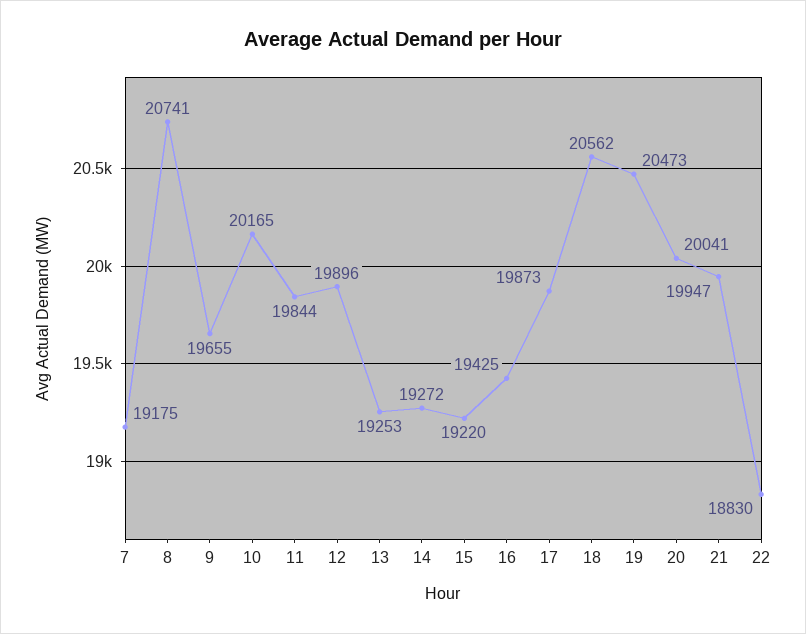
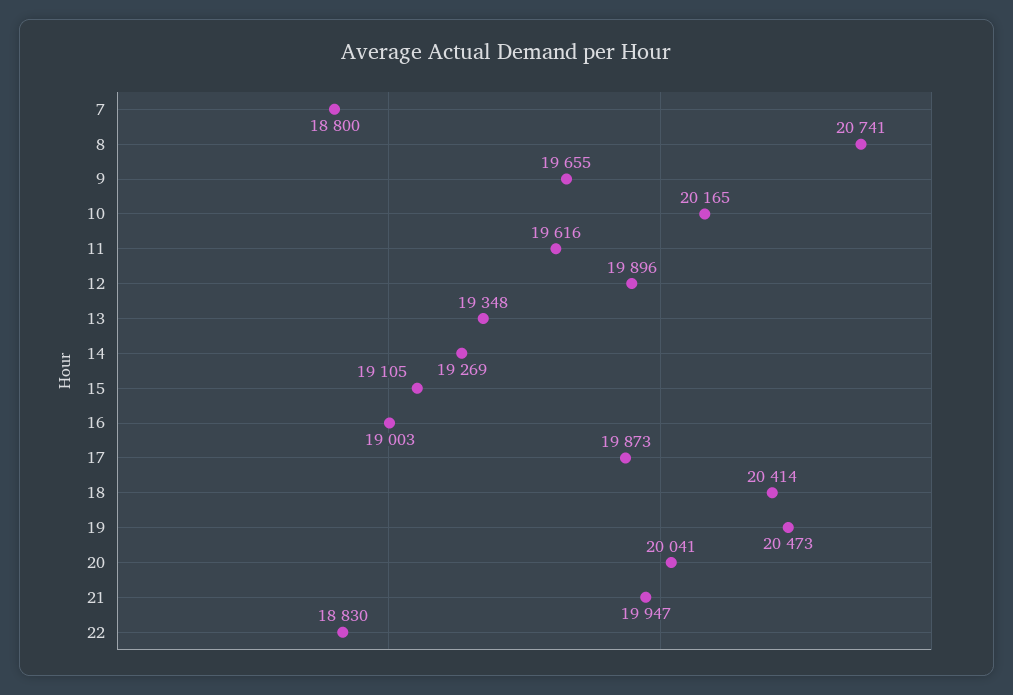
7: 19175 -> 18800
11: 19844 -> 19616
13: 19253 -> 19348
14: 19272 -> 19269
15: 19220 -> 19105
16: 19425 -> 19003
18: 20562 -> 20414

